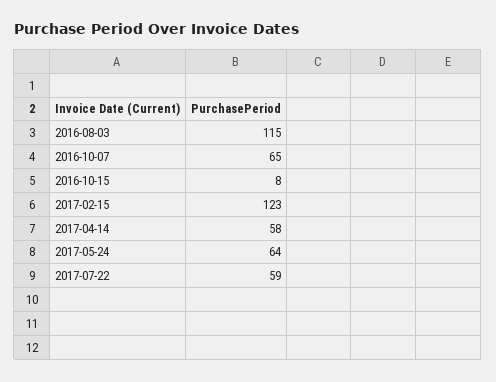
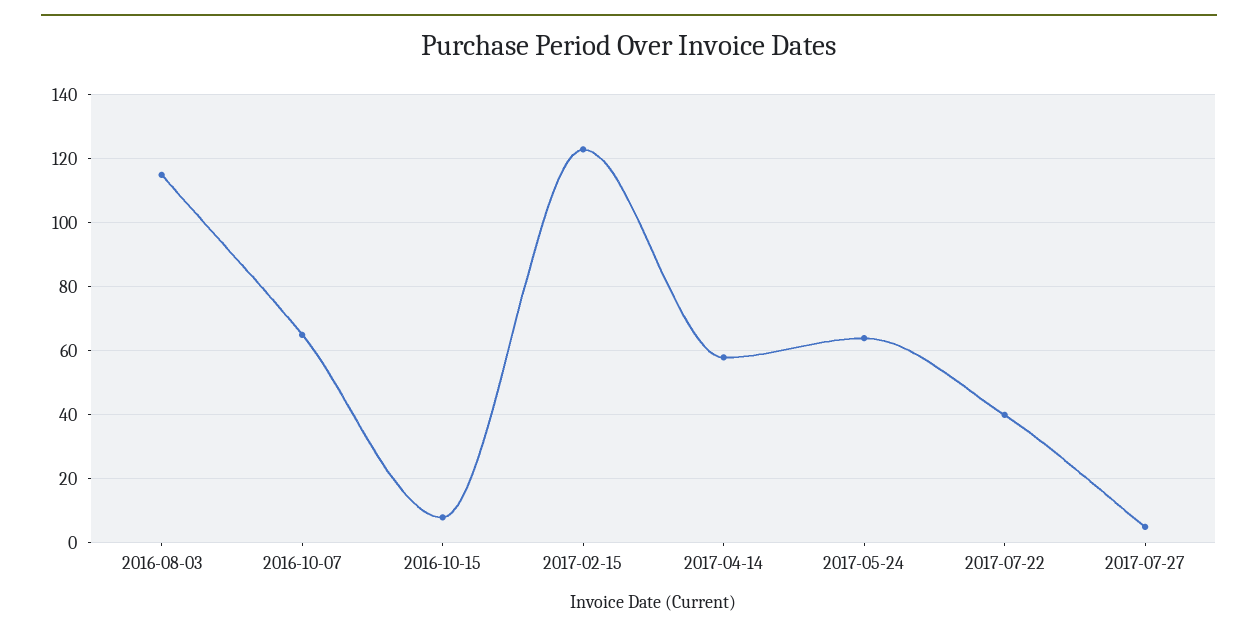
2017-07-22: 59 -> 40
2017-07-27: none -> 5

